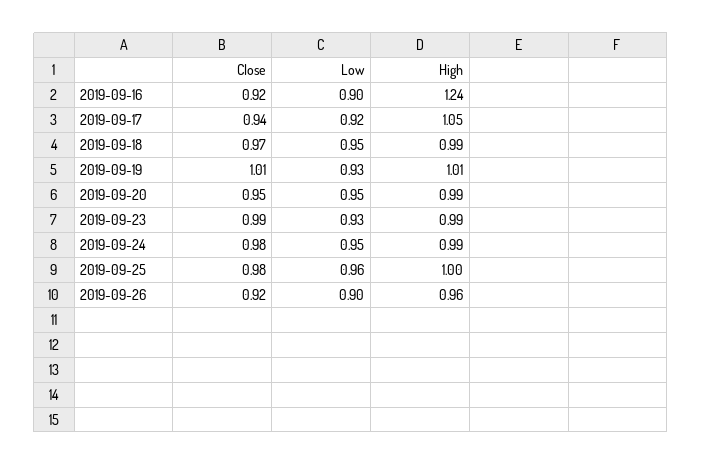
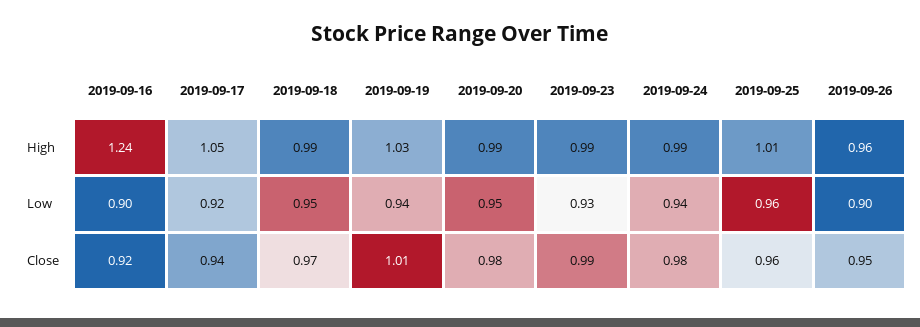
Low, 2019-09-19: 0.93 -> 0.94
High, 2019-09-19: 1.01 -> 1.03
Close, 2019-09-20: 0.95 -> 0.98
Low, 2019-09-24: 0.95 -> 0.94
Close, 2019-09-25: 0.98 -> 0.96
High, 2019-09-25: 1 -> 1.01
Close, 2019-09-26: 0.92 -> 0.95

